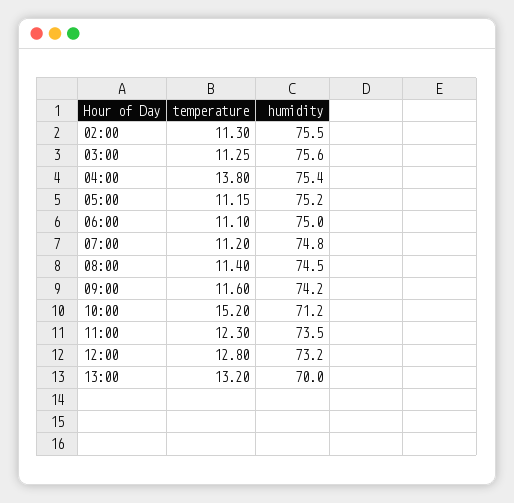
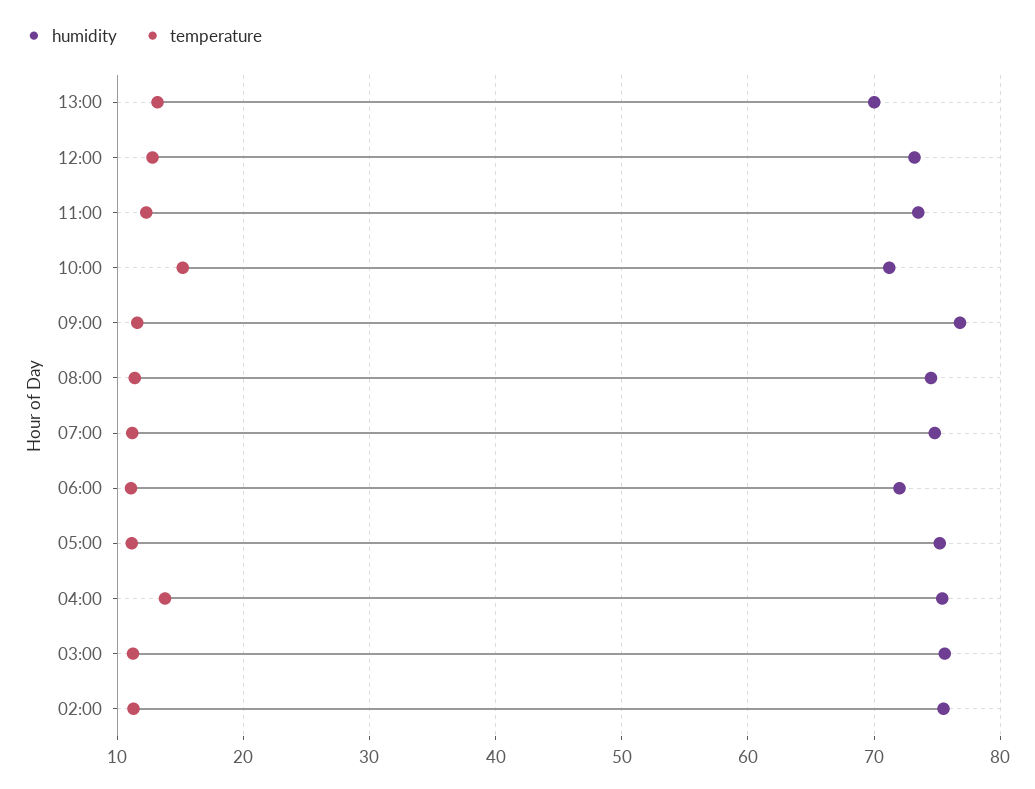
humidity, 06:00: 75 -> 72
humidity, 09:00: 74.2 -> 77

